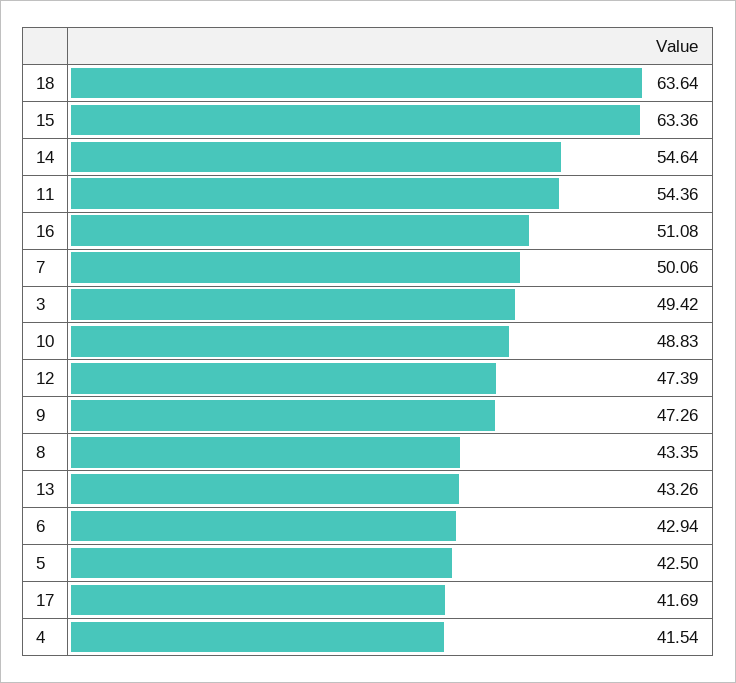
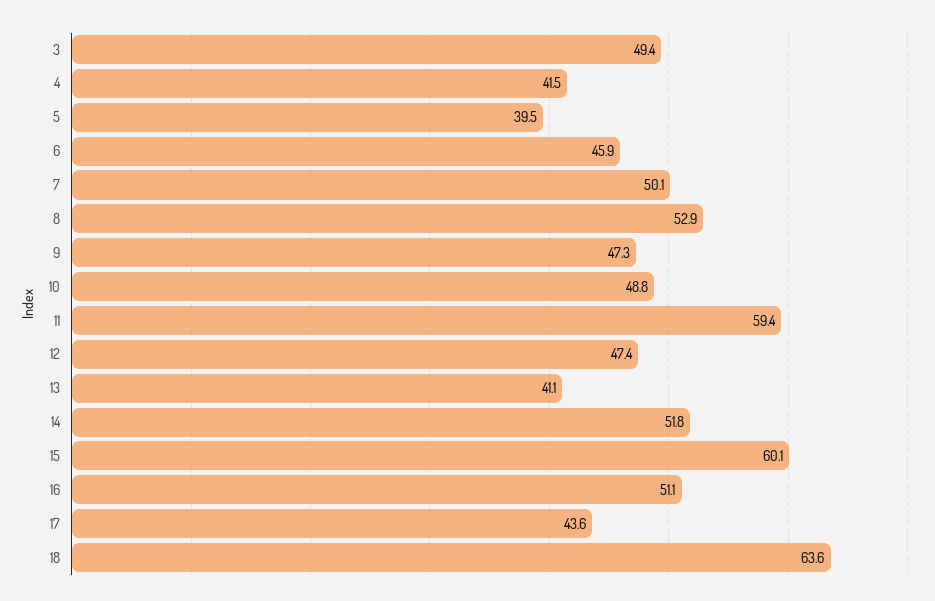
15: 63.36 -> 60.1
14: 54.64 -> 51.8
11: 54.36 -> 59.4
8: 43.35 -> 52.9
13: 43.26 -> 41.1
6: 42.94 -> 45.9
5: 42.5 -> 39.5
17: 41.69 -> 43.6

